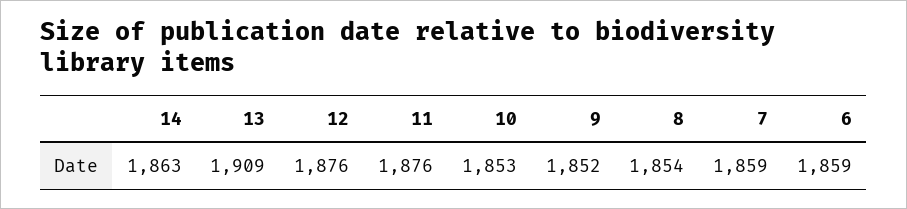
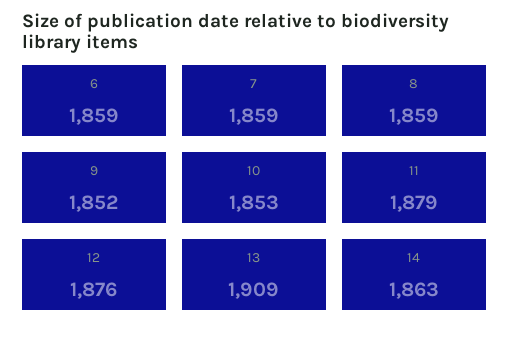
11: 1876 -> 1879
8: 1854 -> 1859

